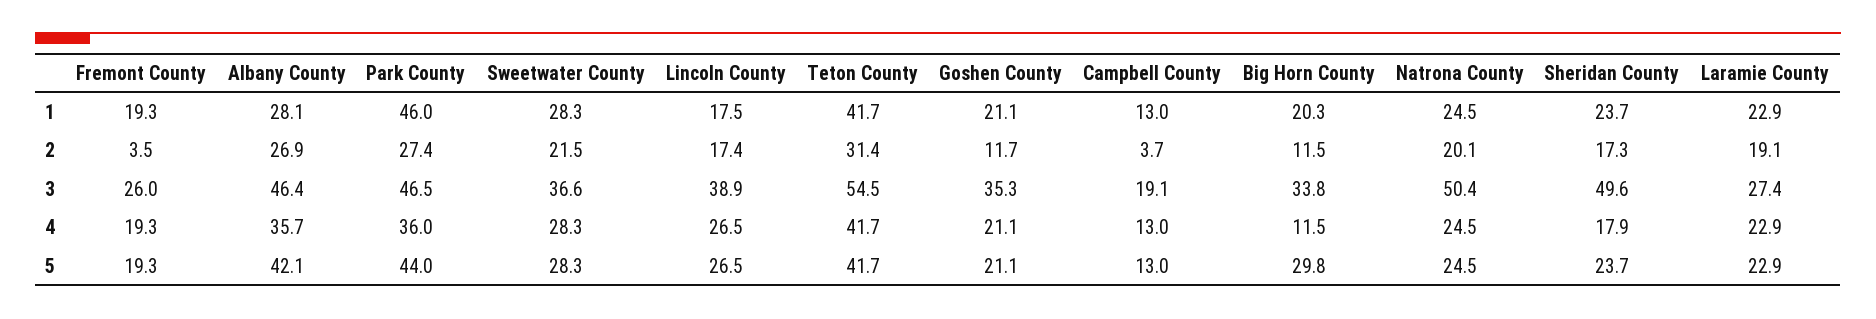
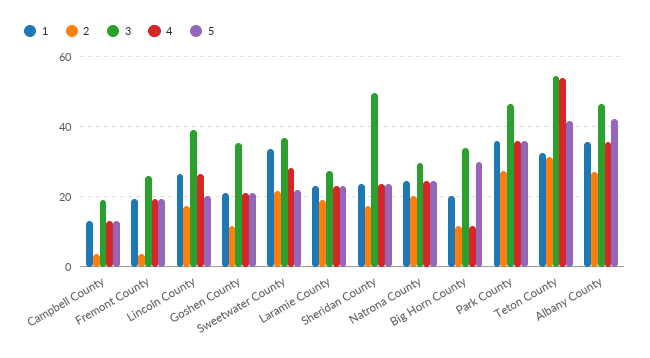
1, Albany County: 28.1 -> 36
1, Park County: 46 -> 36
1, Sweetwater County: 28.3 -> 34
1, Lincoln County: 17.5 -> 26
1, Teton County: 41.7 -> 32
3, Natrona County: 50.4 -> 30
4, Teton County: 41.7 -> 54
4, Sheridan County: 17.9 -> 24
5, Park County: 44 -> 36
5, Sweetwater County: 28.3 -> 22
5, Lincoln County: 26.5 -> 20

